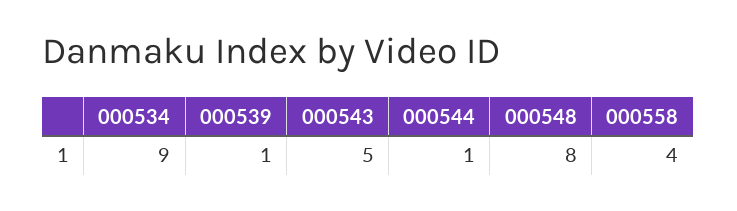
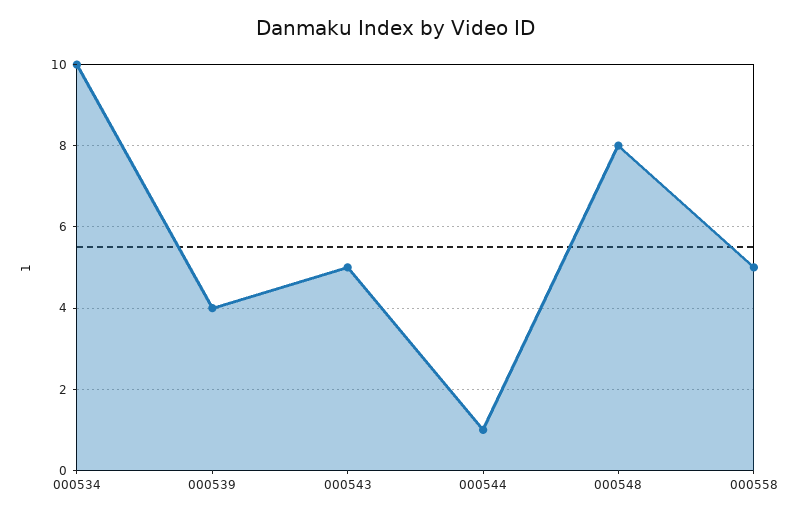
000534: 9 -> 10
000539: 1 -> 4
000558: 4 -> 5

